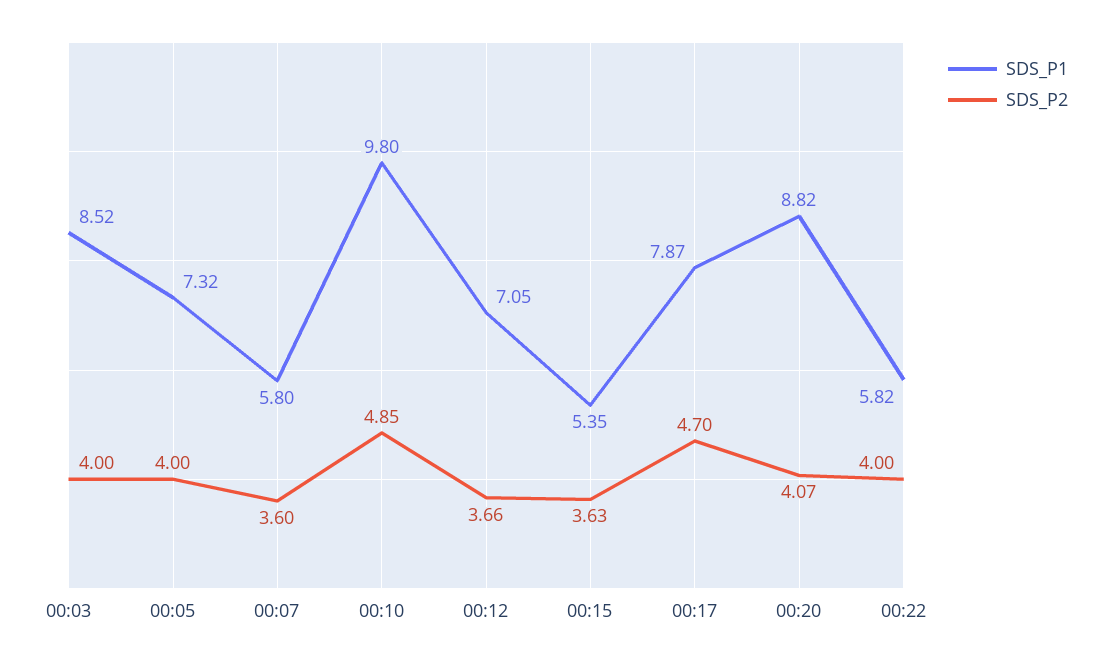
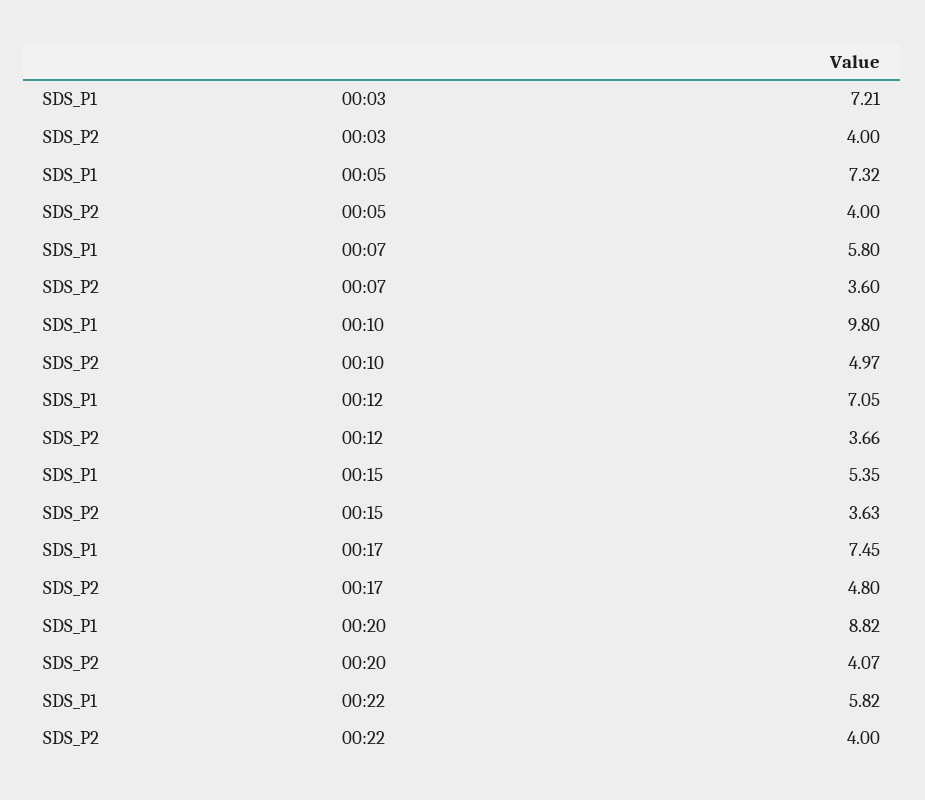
SDS_P1, 00:03: 8.52 -> 7.21
SDS_P2, 00:10: 4.85 -> 4.97
SDS_P1, 00:17: 7.87 -> 7.45
SDS_P2, 00:17: 4.7 -> 4.8

